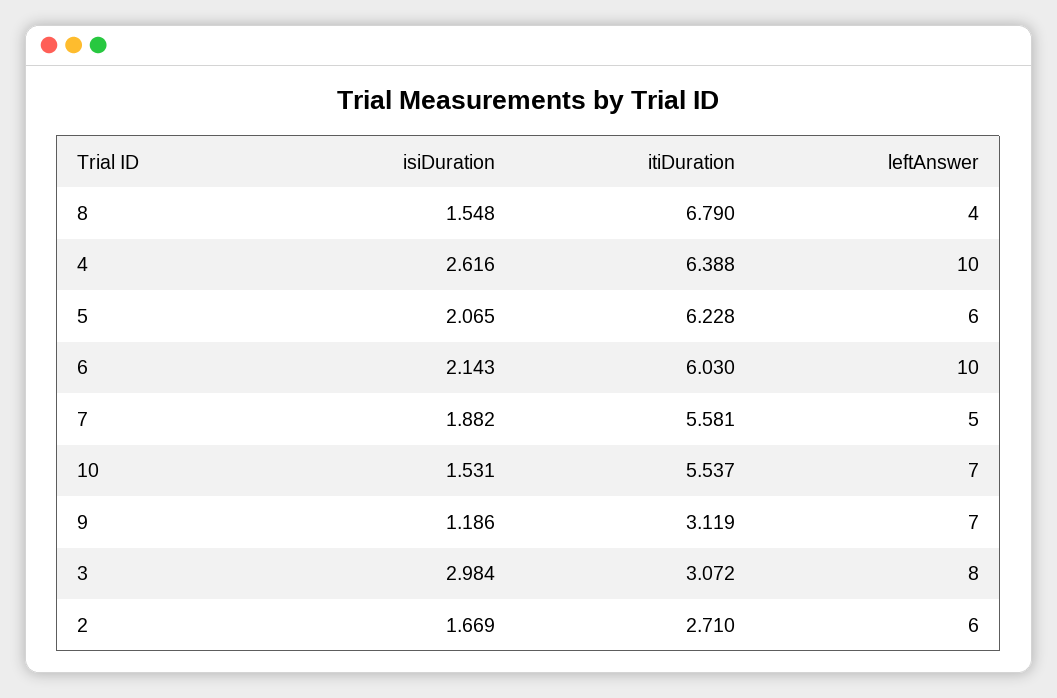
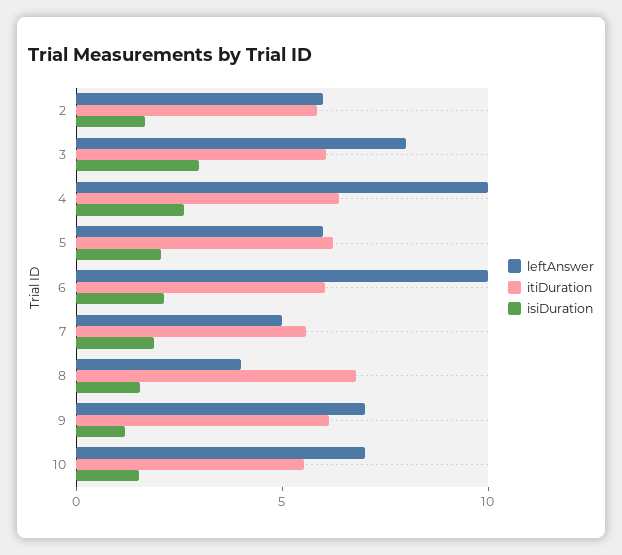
itiDuration, 9: 3.119 -> 6
itiDuration, 3: 3.072 -> 6
itiDuration, 2: 2.71 -> 6

